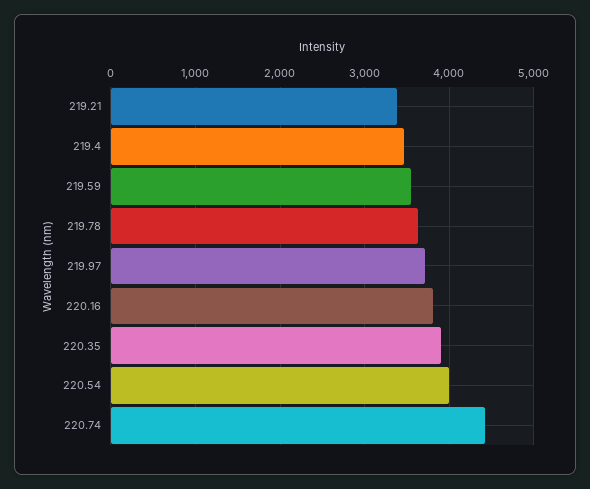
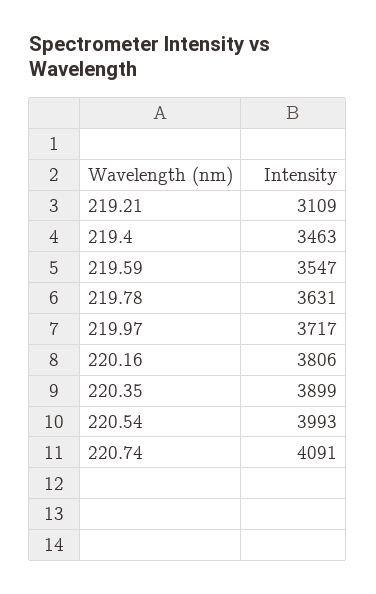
219.21: 3400 -> 3109
220.74: 4400 -> 4091

